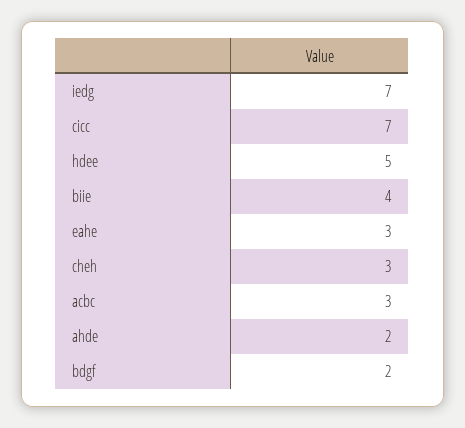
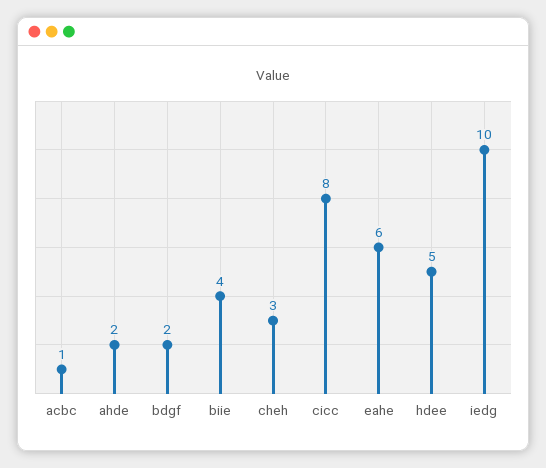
iedg: 7 -> 10
cicc: 7 -> 8
eahe: 3 -> 6
acbc: 3 -> 1

